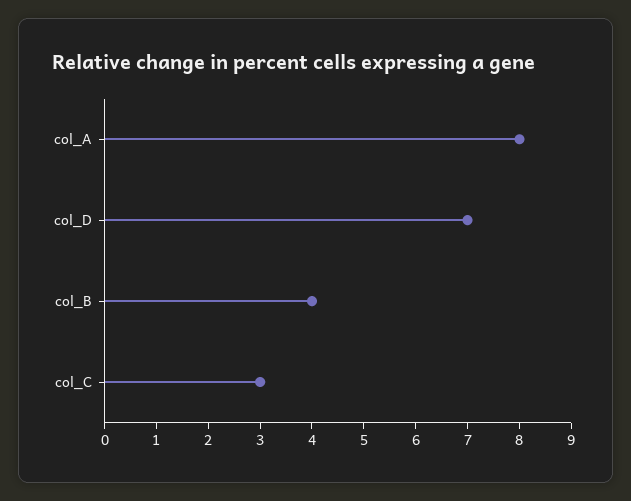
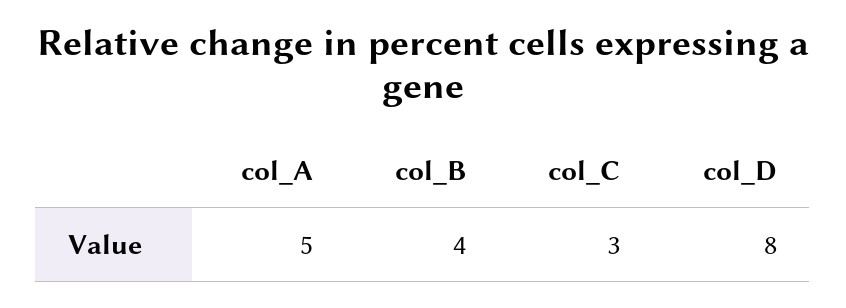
col_A: 8 -> 5
col_D: 7 -> 8

